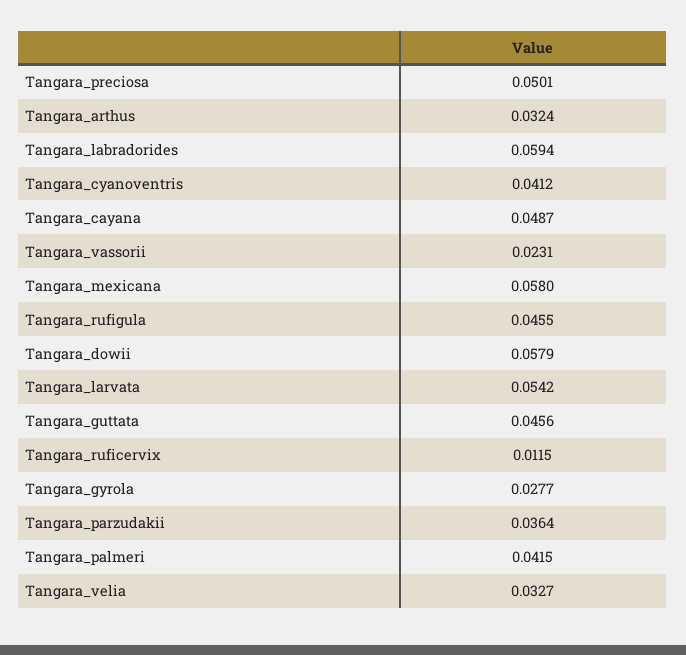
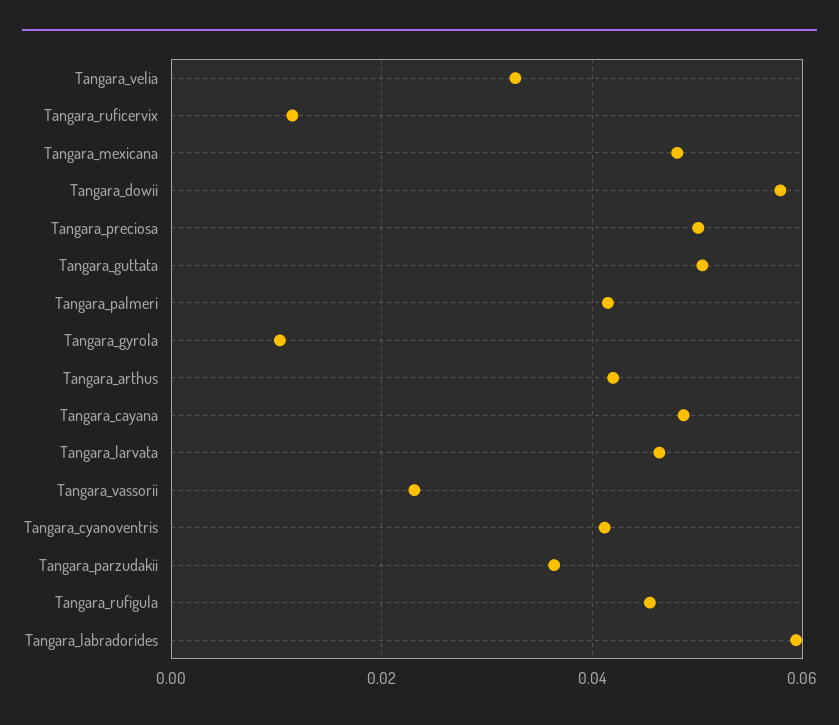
Tangara_arthus: 0.0324 -> 0.042
Tangara_mexicana: 0.058 -> 0.048
Tangara_larvata: 0.0542 -> 0.046
Tangara_guttata: 0.0456 -> 0.05
Tangara_gyrola: 0.0277 -> 0.01

